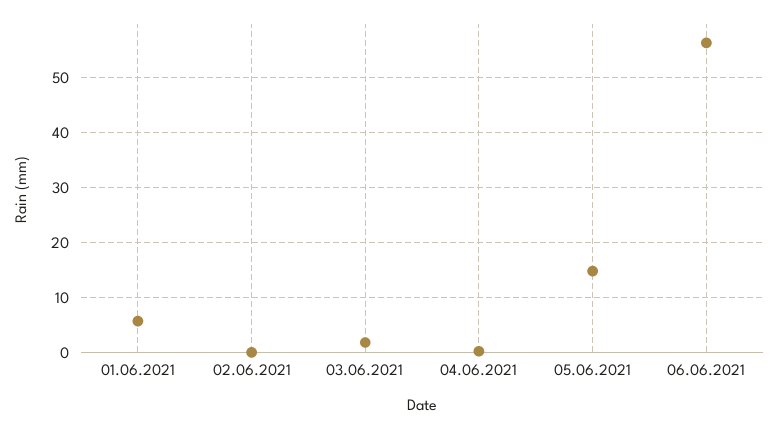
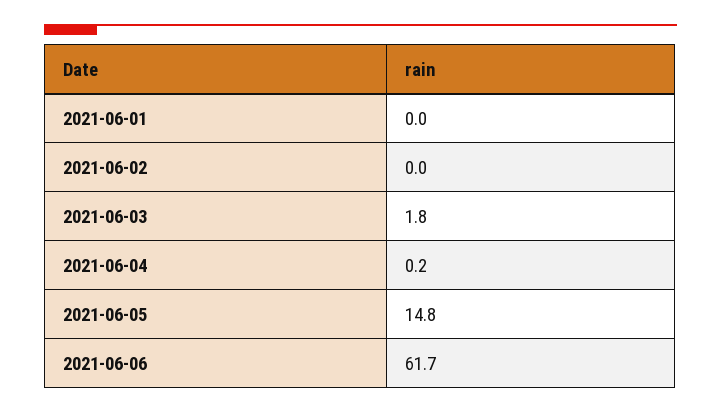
01.06.2021: 6 -> 0
06.06.2021: 56 -> 61.7

